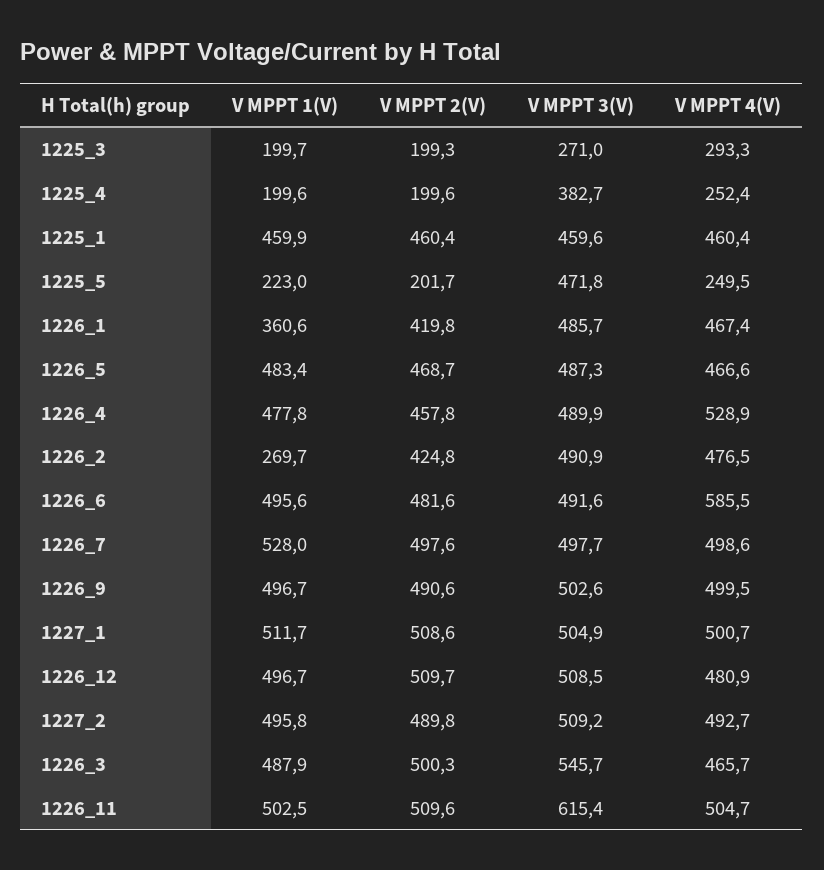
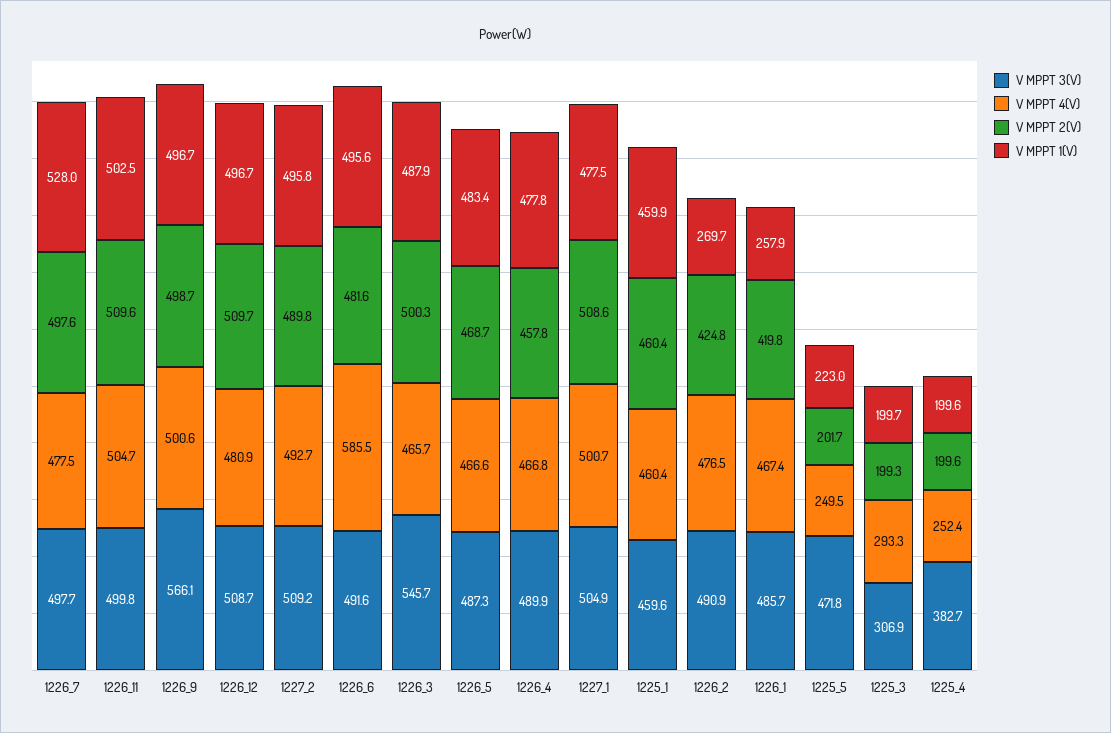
V MPPT 3(V), 1225_3: 271 -> 306.9
V MPPT 1(V), 1226_1: 360.6 -> 257.9
V MPPT 4(V), 1226_4: 528.9 -> 466.8
V MPPT 4(V), 1226_7: 498.6 -> 477.5
V MPPT 2(V), 1226_9: 490.6 -> 498.7
V MPPT 3(V), 1226_9: 502.6 -> 566.1
V MPPT 4(V), 1226_9: 499.5 -> 500.6
V MPPT 1(V), 1227_1: 511.7 -> 477.5
V MPPT 3(V), 1226_12: 508.5 -> 508.7
V MPPT 3(V), 1226_11: 615.4 -> 499.8

